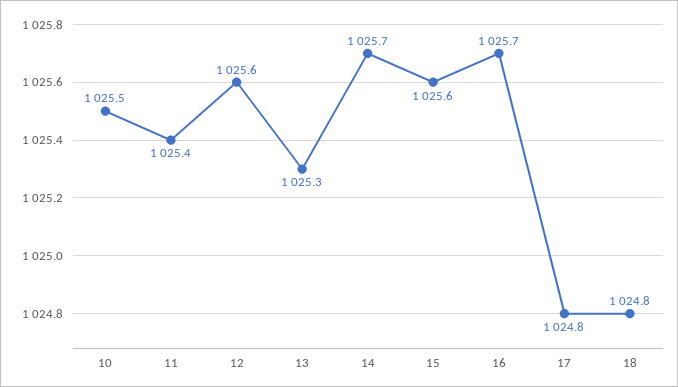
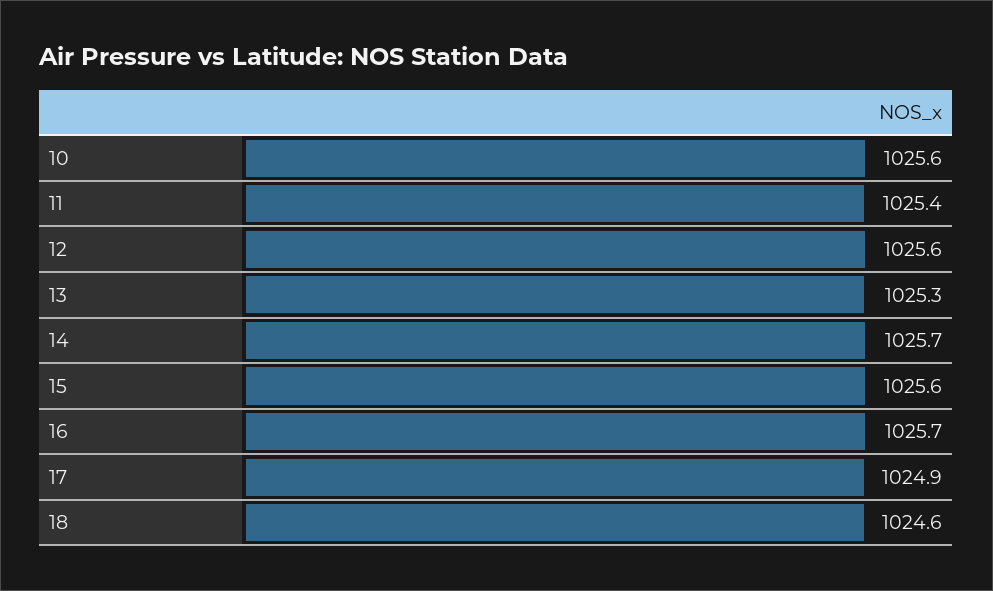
10: 1025.5 -> 1025.6
17: 1024.8 -> 1024.9
18: 1024.8 -> 1024.6

